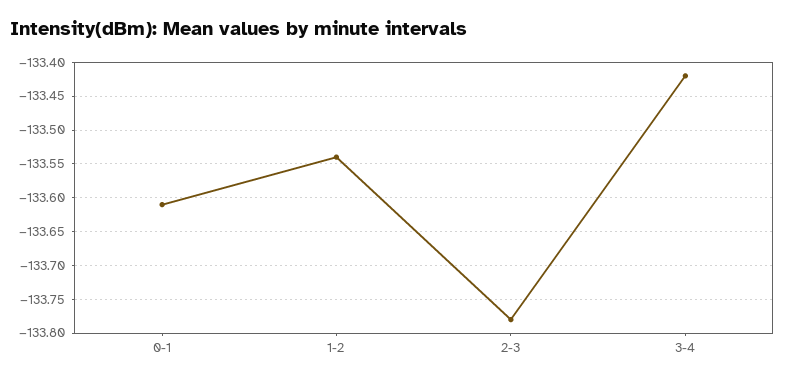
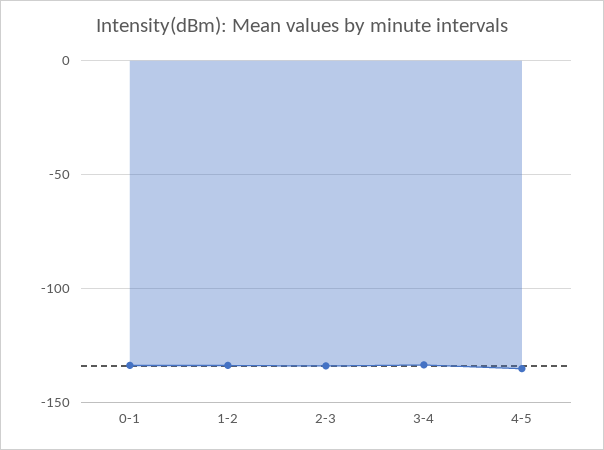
4-5: none -> -135

